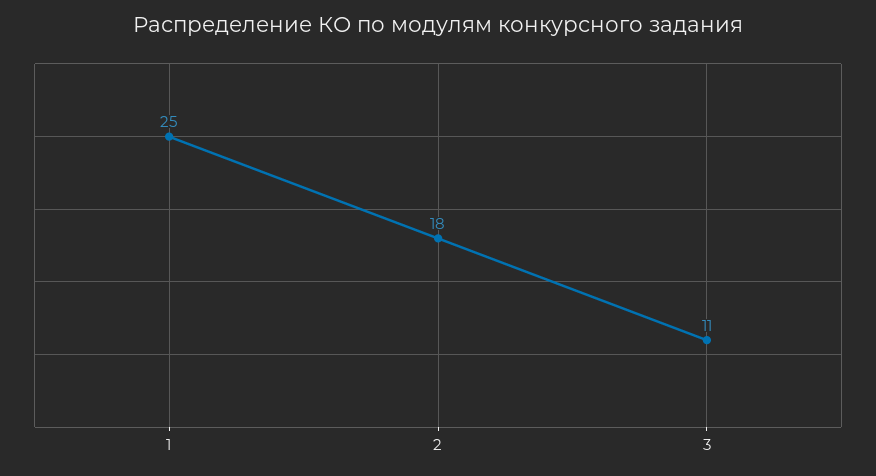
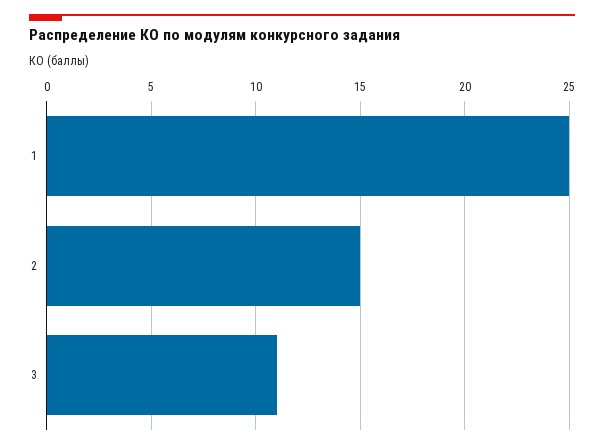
2: 18 -> 15

